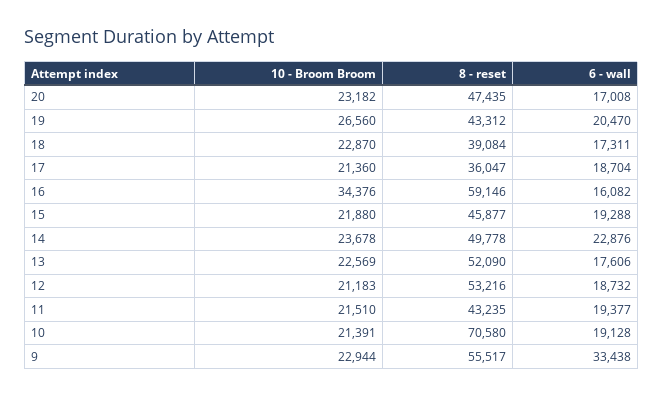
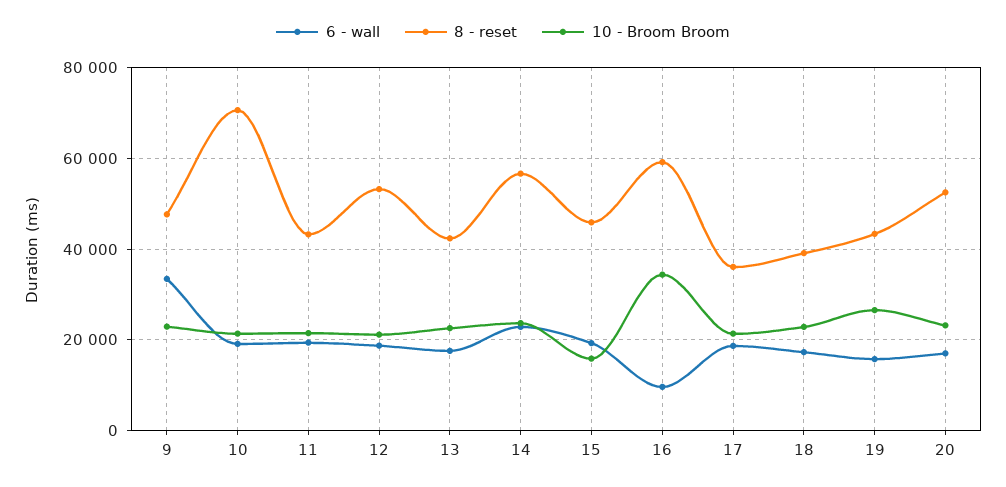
8 - reset, 20: 47435 -> 52000
6 - wall, 19: 20470 -> 16000
6 - wall, 16: 16082 -> 10000
10 - Broom Broom, 15: 21880 -> 16000
8 - reset, 14: 49778 -> 56000
8 - reset, 13: 52090 -> 42000
8 - reset, 9: 55517 -> 48000

